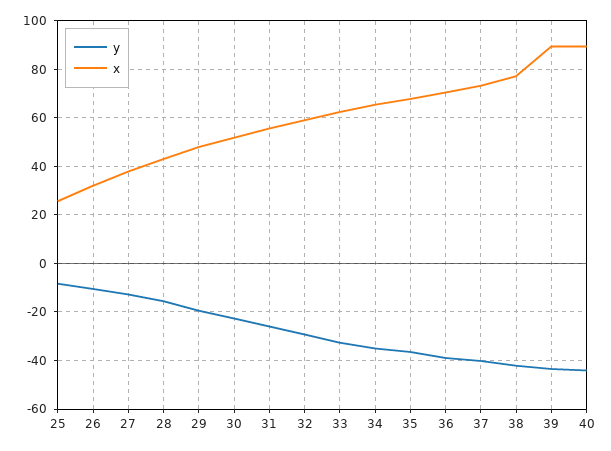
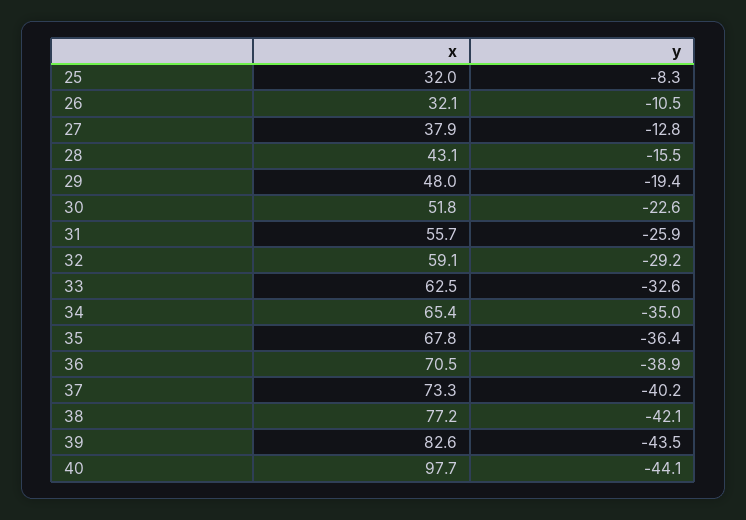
x, 25: 25 -> 32
x, 39: 90 -> 82.6
x, 40: 90 -> 97.7

